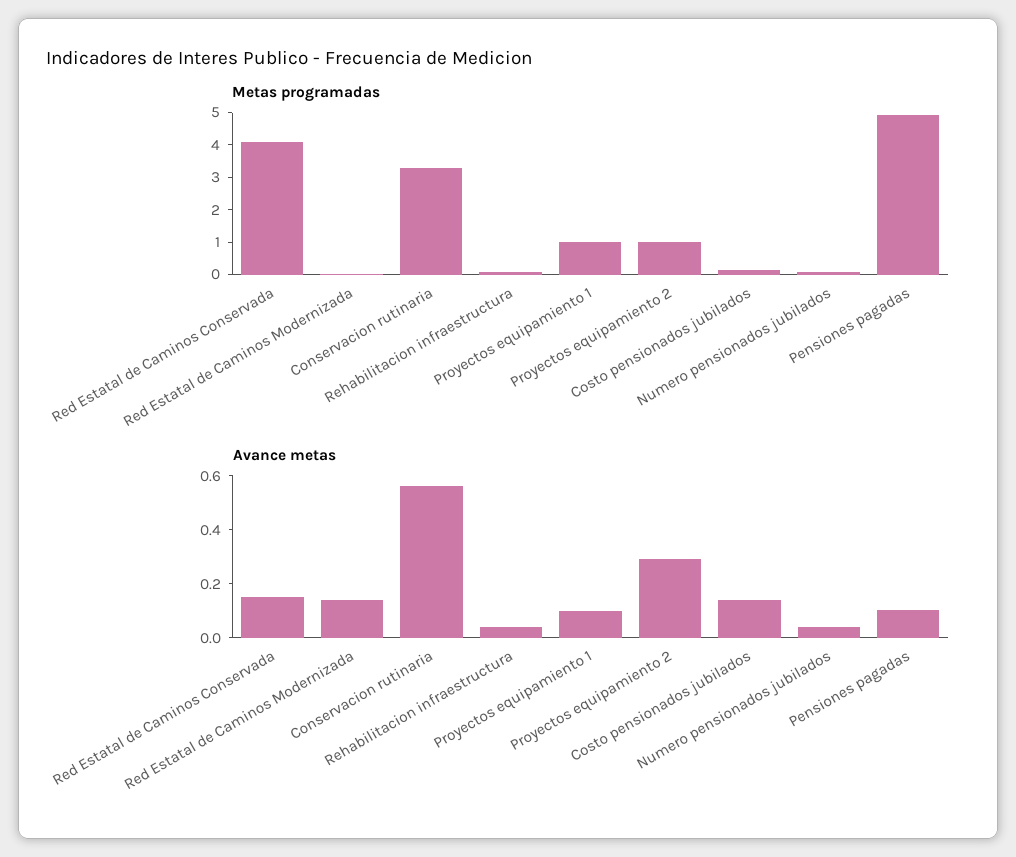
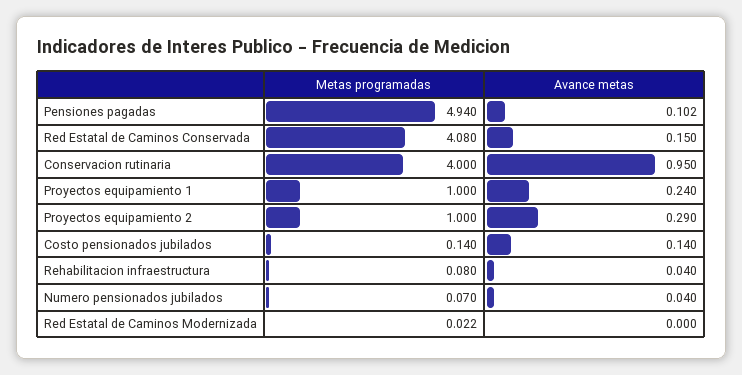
Metas programadas, Conservacion rutinaria: 3.25 -> 4
Avance metas, Red Estatal de Caminos Modernizada: 0.15 -> 0
Avance metas, Conservacion rutinaria: 0.55 -> 0.95
Avance metas, Proyectos equipamiento 1: 0.1 -> 0.24

